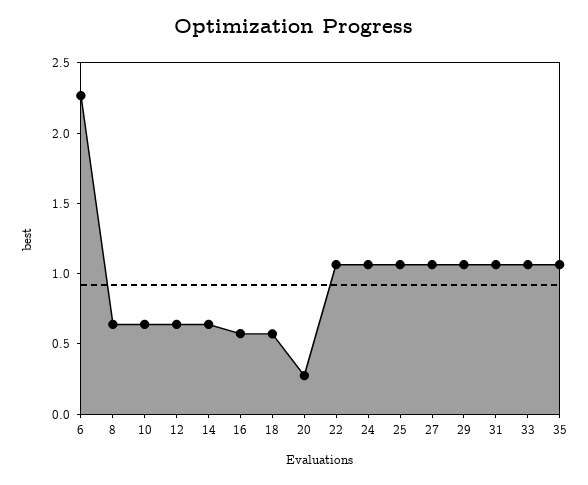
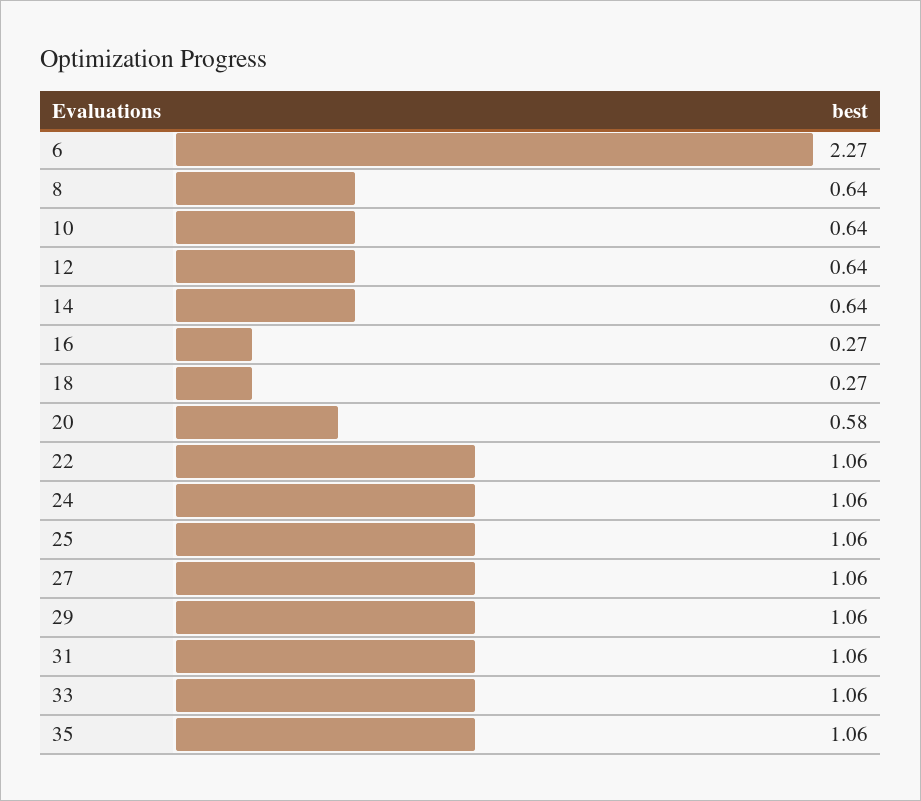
16: 0.6 -> 0.27
18: 0.6 -> 0.27
20: 0.3 -> 0.58

